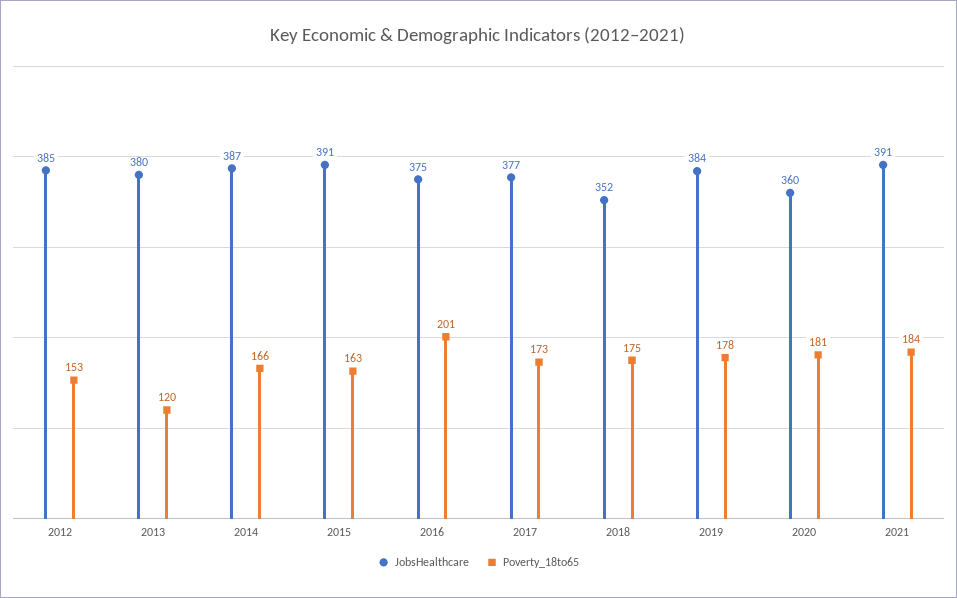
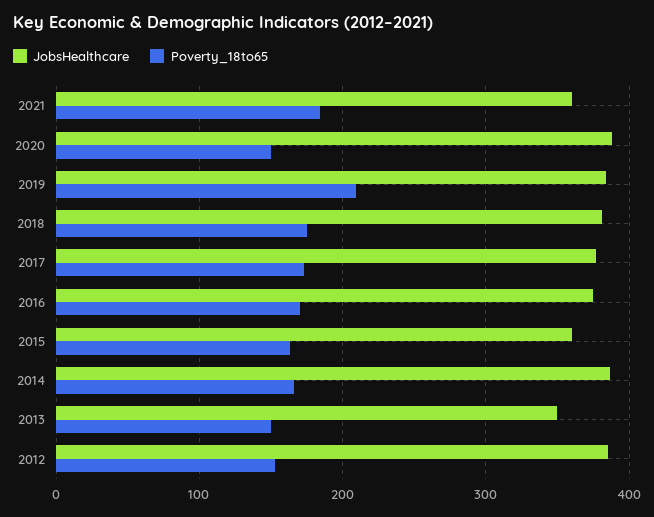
JobsHealthcare, 2013: 380 -> 350
Poverty_18to65, 2013: 120 -> 150
JobsHealthcare, 2015: 391 -> 360
Poverty_18to65, 2016: 201 -> 170
JobsHealthcare, 2018: 352 -> 380
Poverty_18to65, 2019: 178 -> 210
JobsHealthcare, 2020: 360 -> 390
Poverty_18to65, 2020: 181 -> 150
JobsHealthcare, 2021: 391 -> 360

